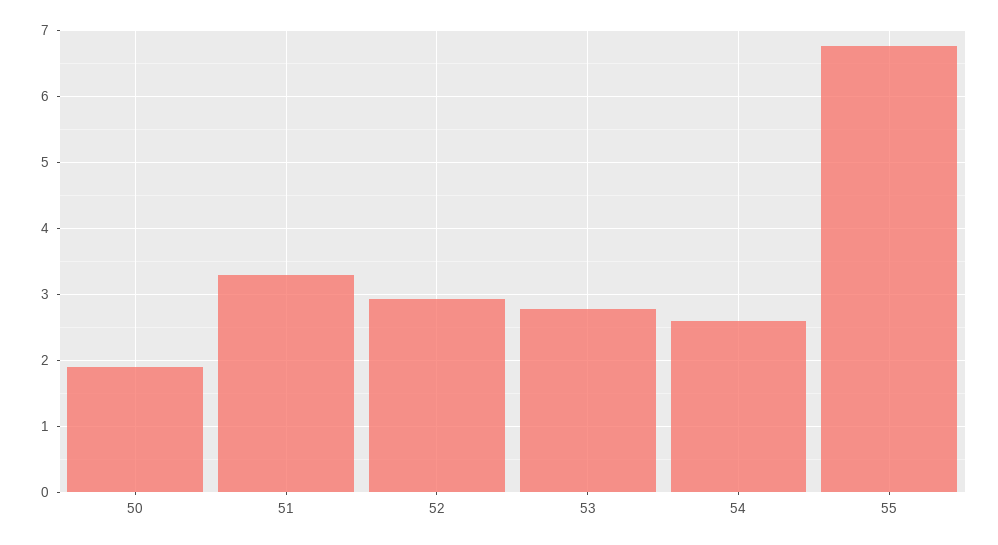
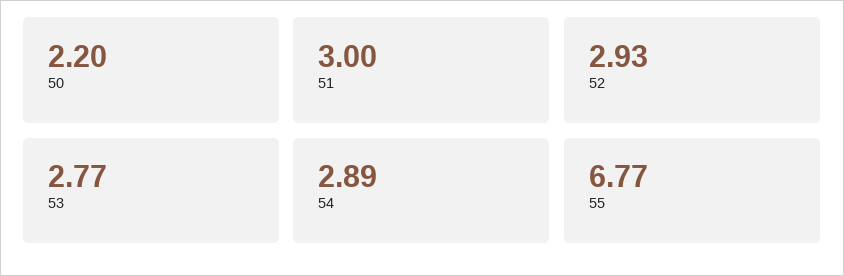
50: 1.9 -> 2.2
51: 3.3 -> 3
54: 2.6 -> 2.89

